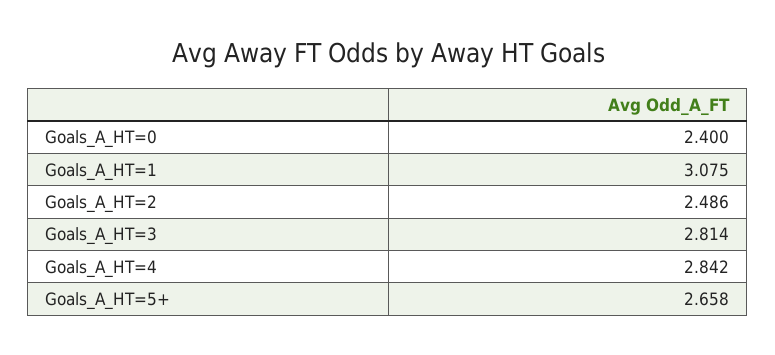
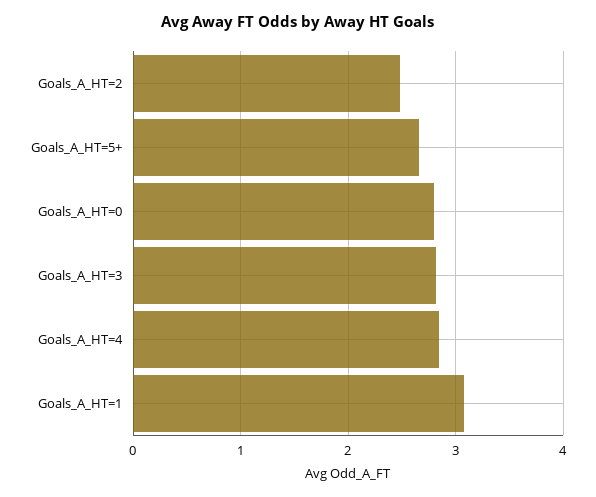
Goals_A_HT=0: 2.4 -> 2.8

